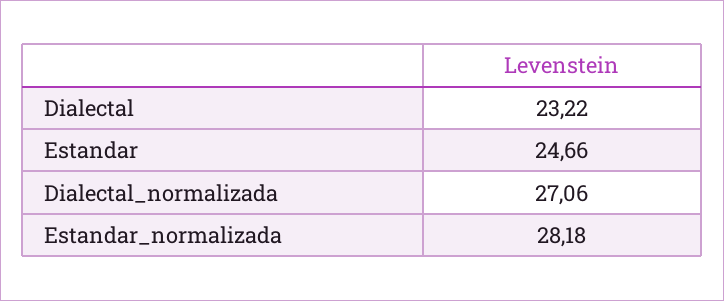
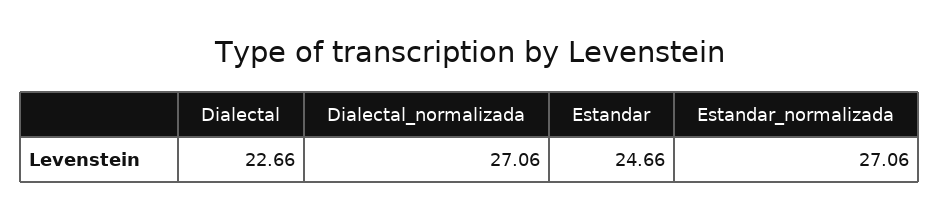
Dialectal: 23.22 -> 22.66
Estandar_normalizada: 28.18 -> 27.06

